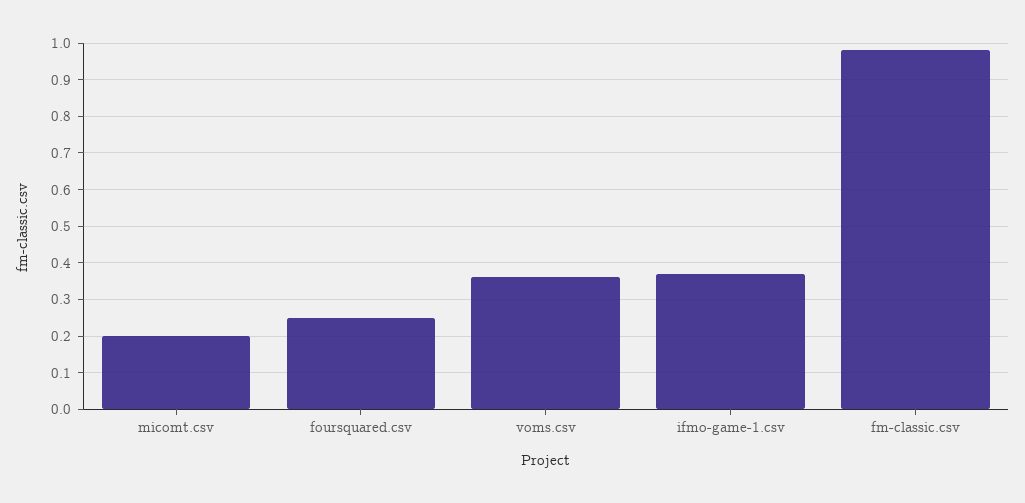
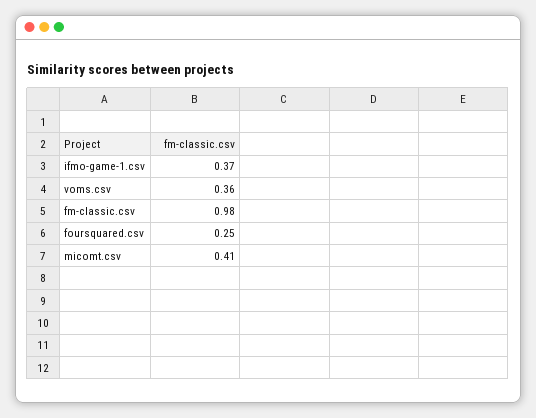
micomt.csv: 0.2 -> 0.41

